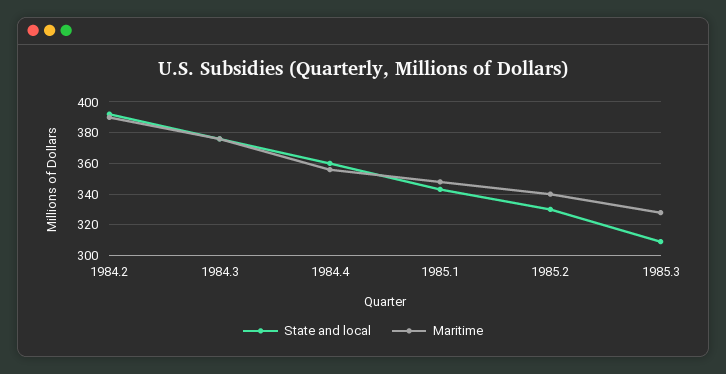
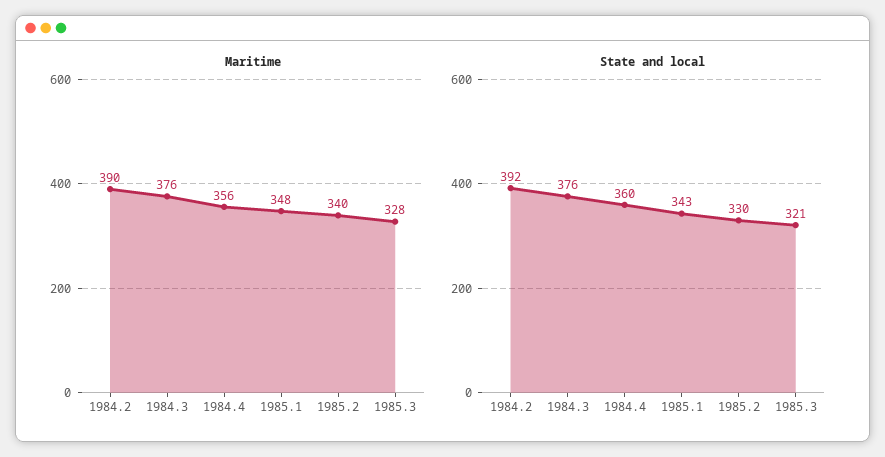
State and local, 1985.3: 310 -> 321

